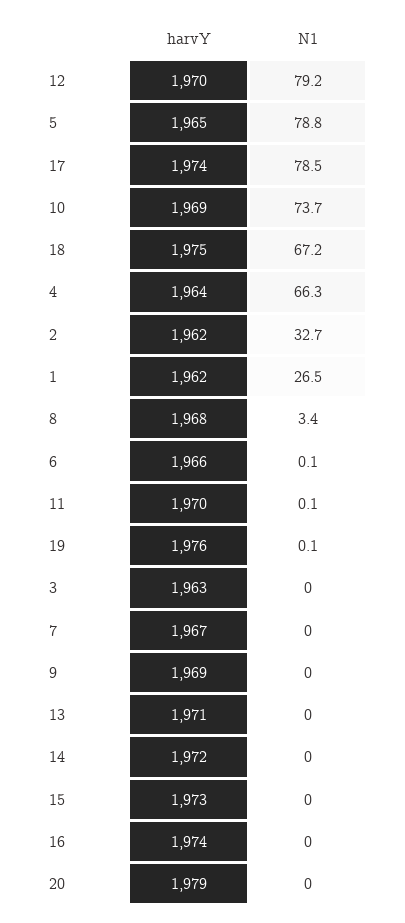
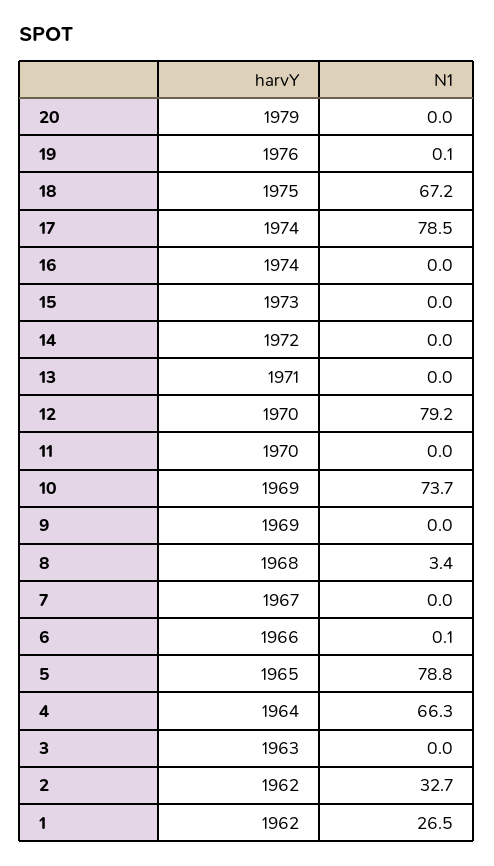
N1, 11: 0.1 -> 0

